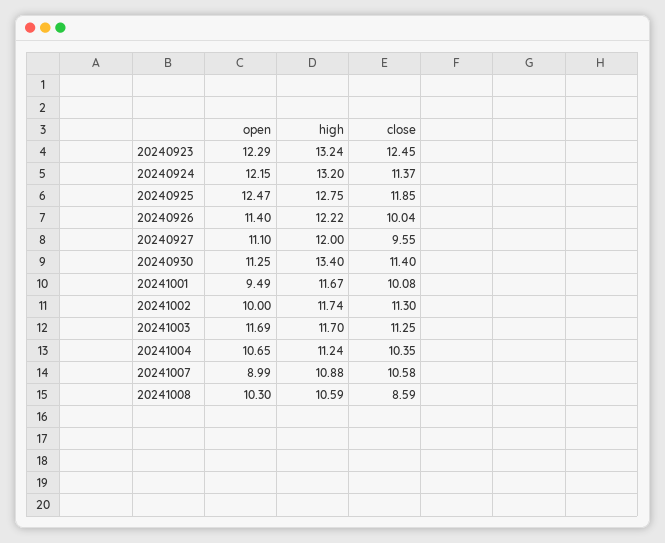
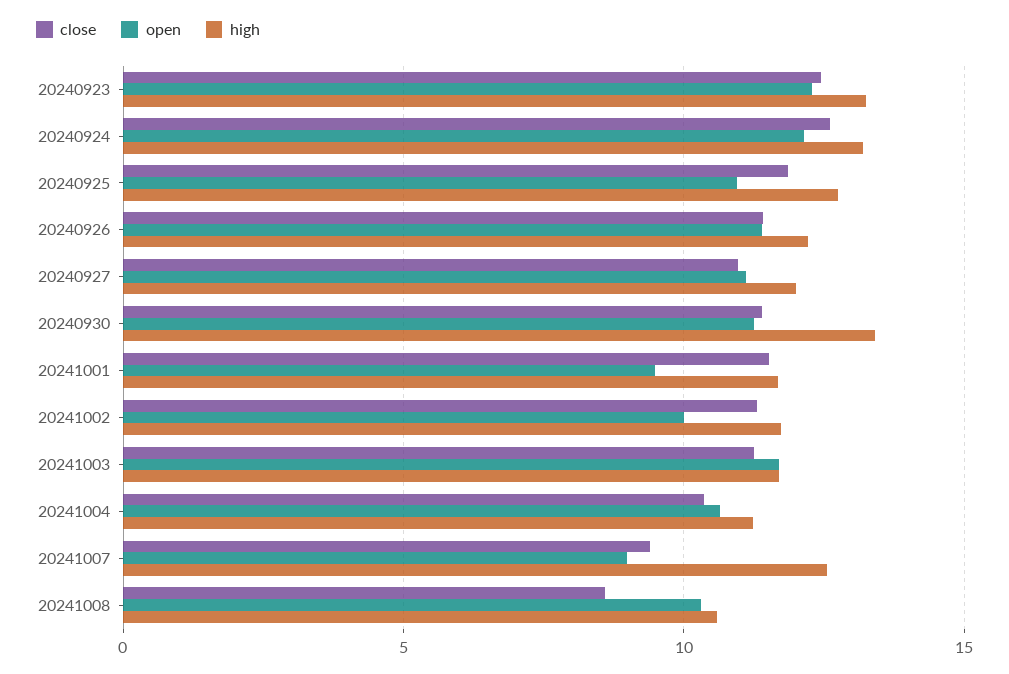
close, 20240924: 11.37 -> 12.5
open, 20240925: 12.47 -> 11
close, 20240926: 10.04 -> 11.5
close, 20240927: 9.55 -> 11
close, 20241001: 10.08 -> 11.5
high, 20241007: 10.88 -> 12.5
close, 20241007: 10.58 -> 9.5

